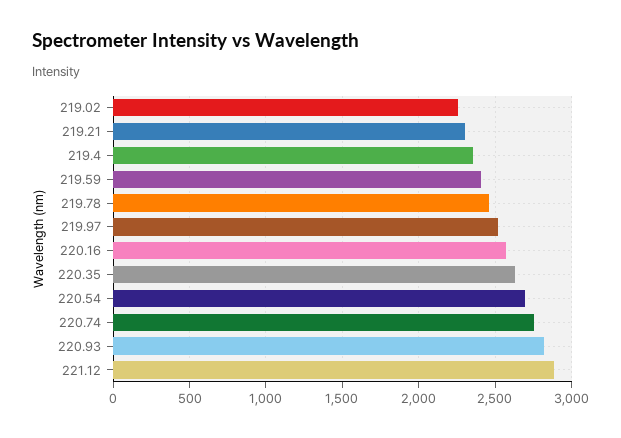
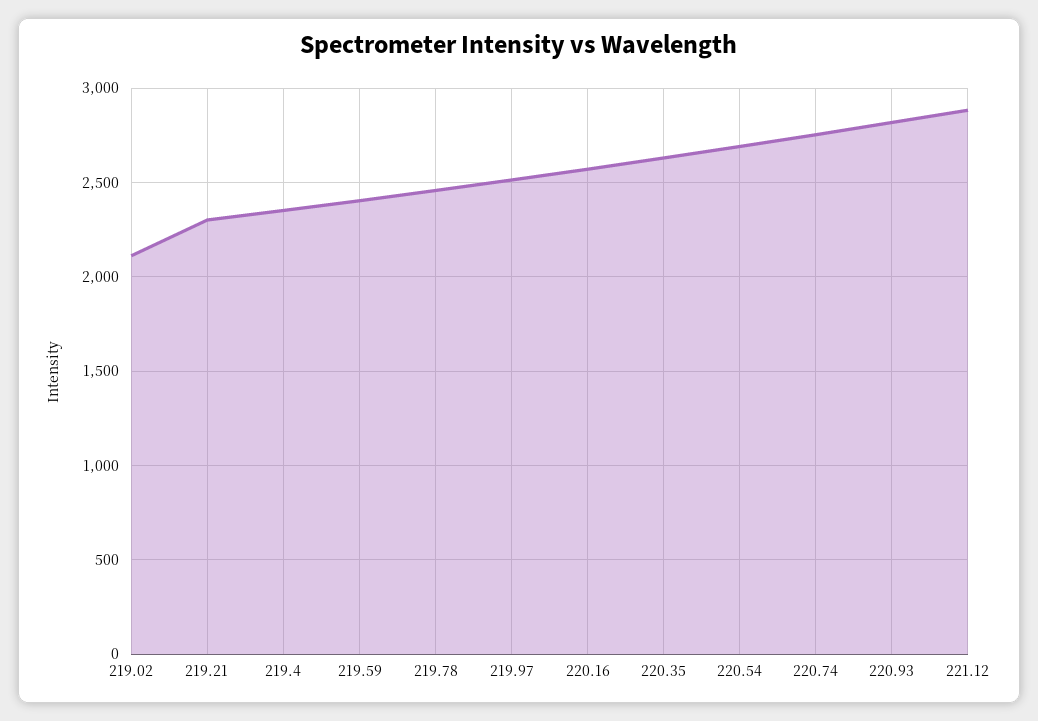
219.02: 2250 -> 2100

